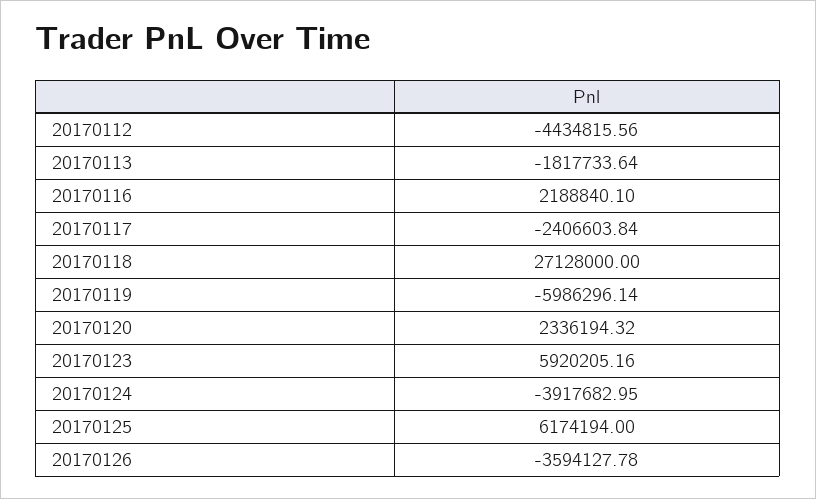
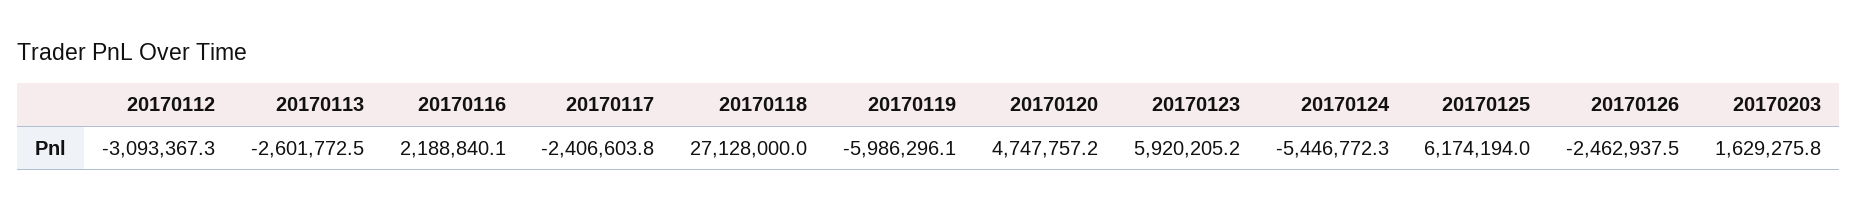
20170112: -4434815.56 -> -3093367.3
20170113: -1817733.64 -> -2601772.5
20170120: 2336194.32 -> 4747757.2
20170124: -3917682.95 -> -5446772.3
20170126: -3594127.78 -> -2462937.5
20170203: none -> 1629275.8

